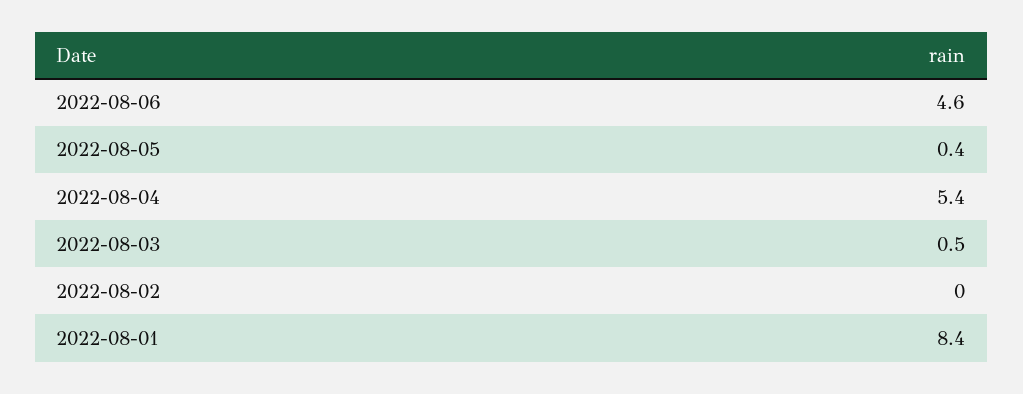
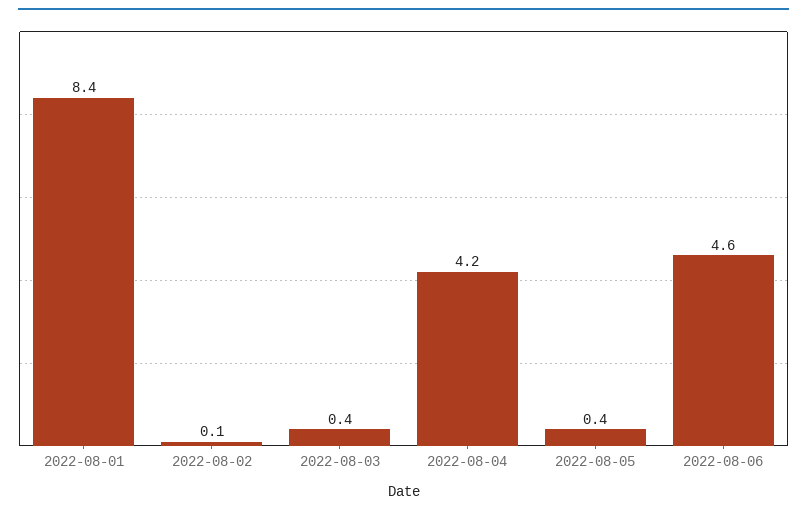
2022-08-04: 5.4 -> 4.2
2022-08-03: 0.5 -> 0.4
2022-08-02: 0 -> 0.1

